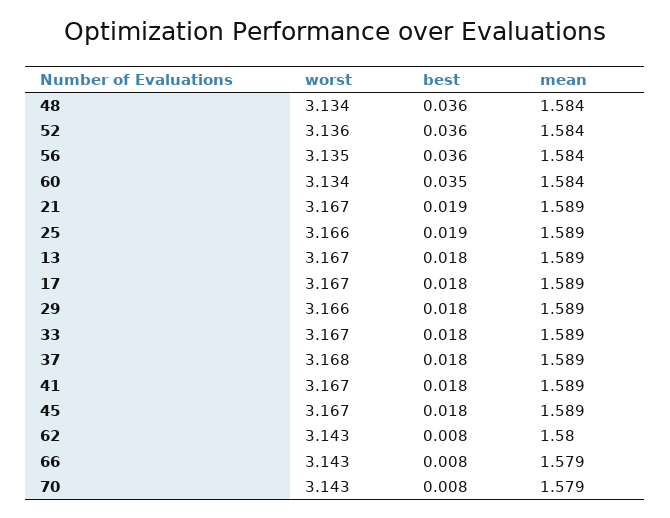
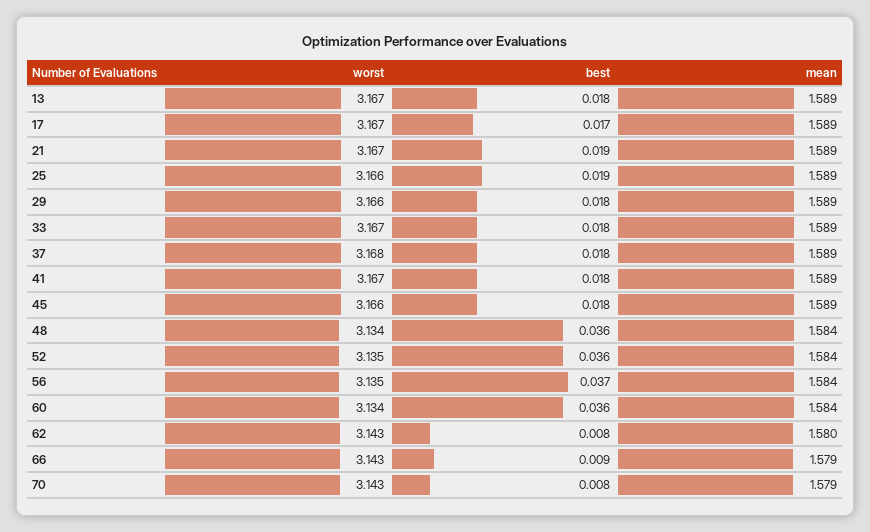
worst, 52: 3.136 -> 3.135
best, 56: 0.036 -> 0.037
best, 60: 0.035 -> 0.036
best, 17: 0.018 -> 0.017
worst, 45: 3.167 -> 3.166
best, 66: 0.008 -> 0.009

